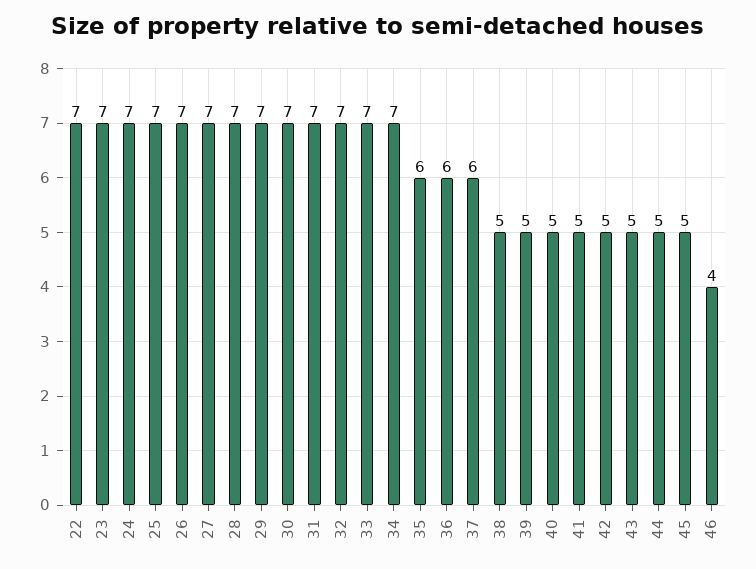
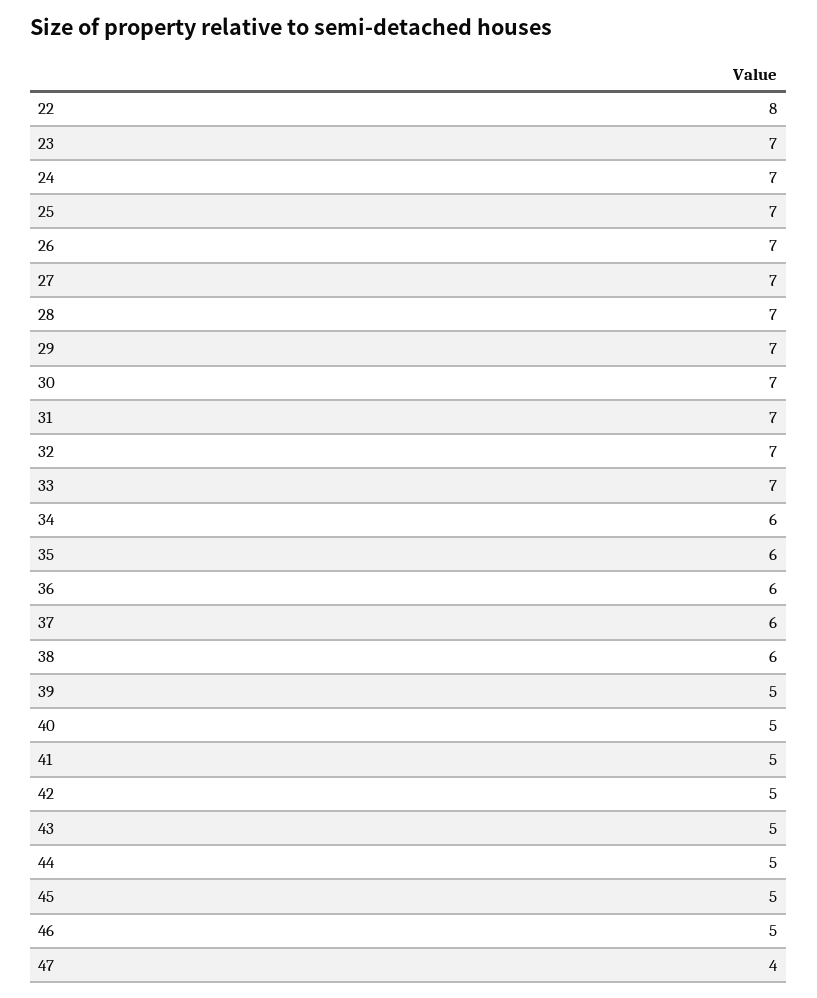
22: 7 -> 8
34: 7 -> 6
38: 5 -> 6
46: 4 -> 5
47: none -> 4

